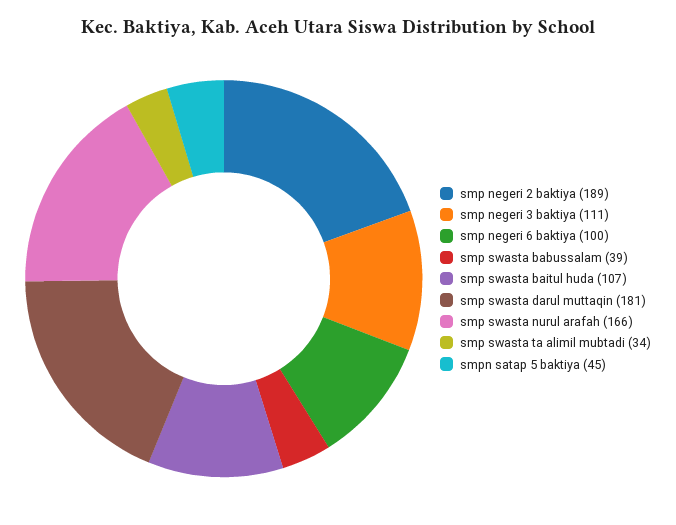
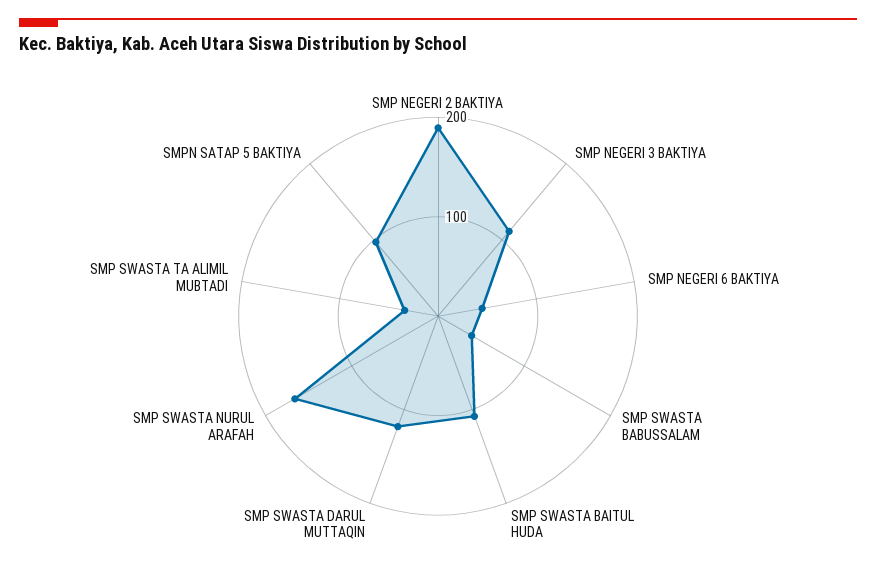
smp negeri 6 baktiya: 100 -> 40
smp swasta darul muttaqin: 181 -> 120
smpn satap 5 baktiya: 45 -> 100

